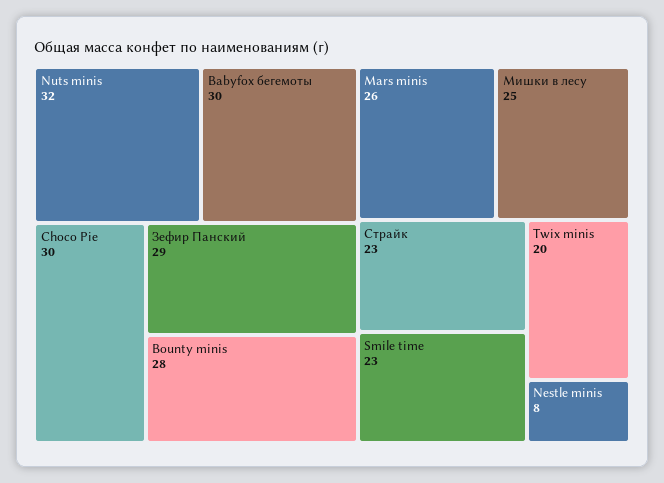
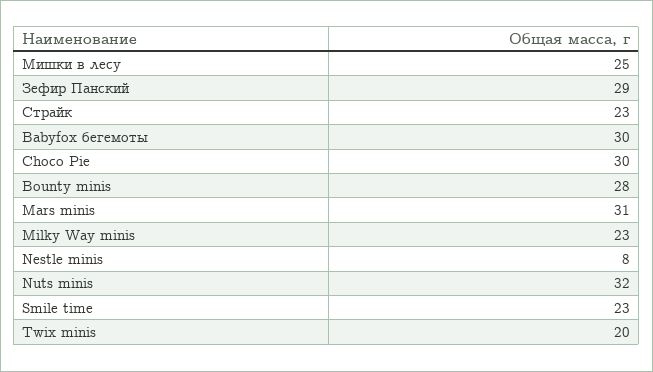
Mars minis: 26 -> 31
Milky Way minis: none -> 23

